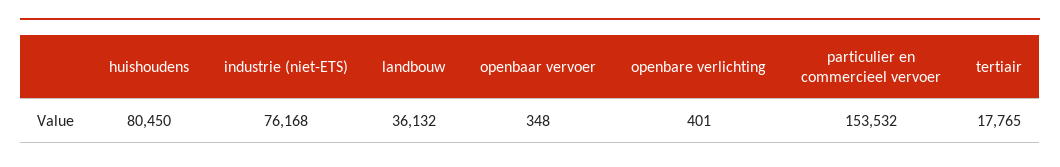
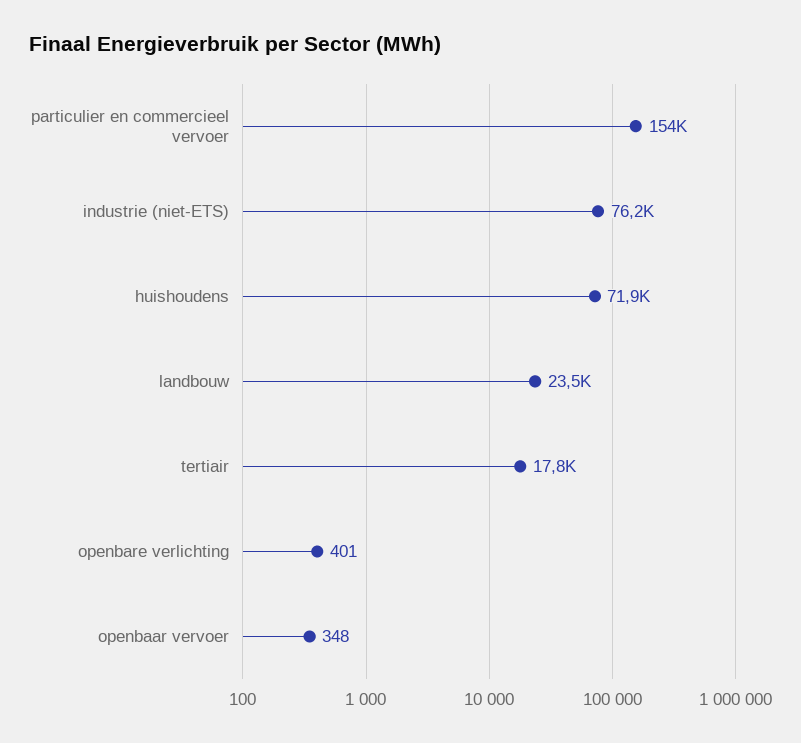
huishoudens: 80450 -> 71900
landbouw: 36132 -> 23500

